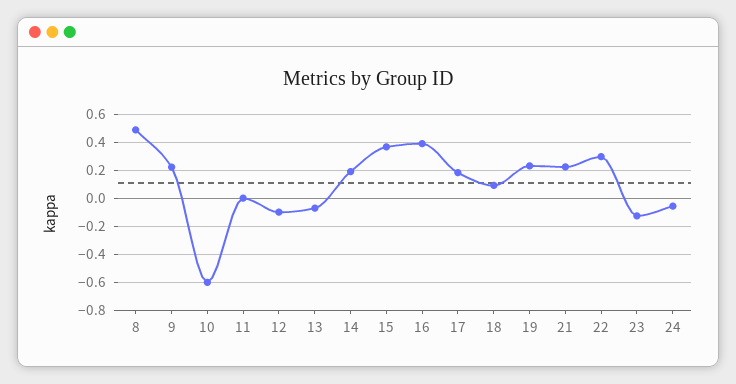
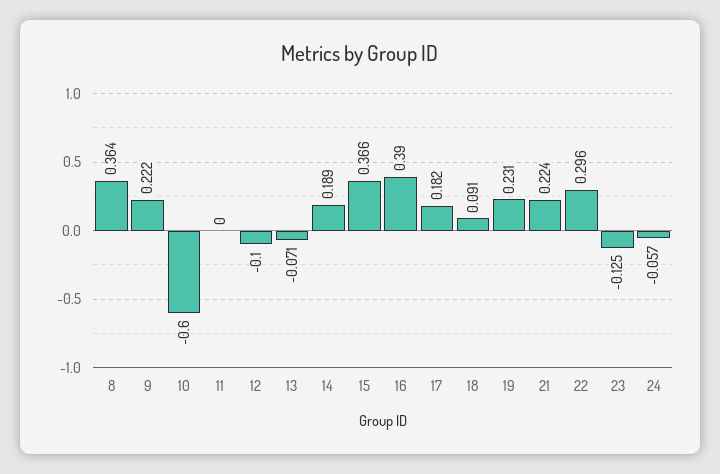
8: 0.5 -> 0.364

